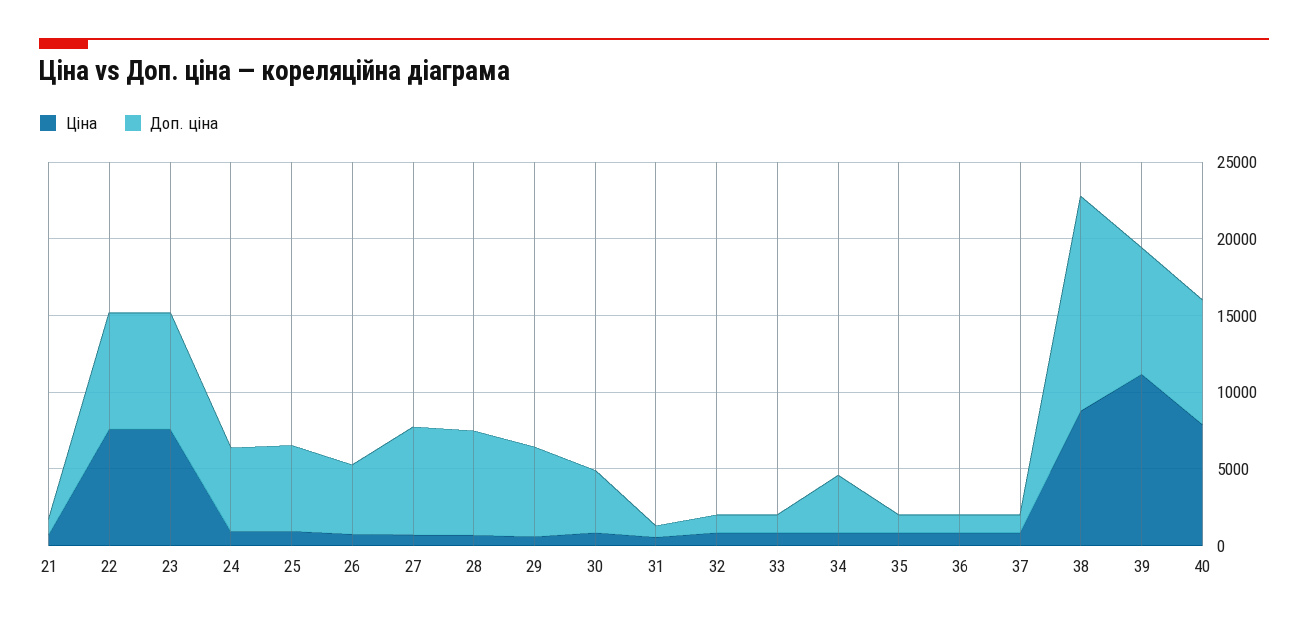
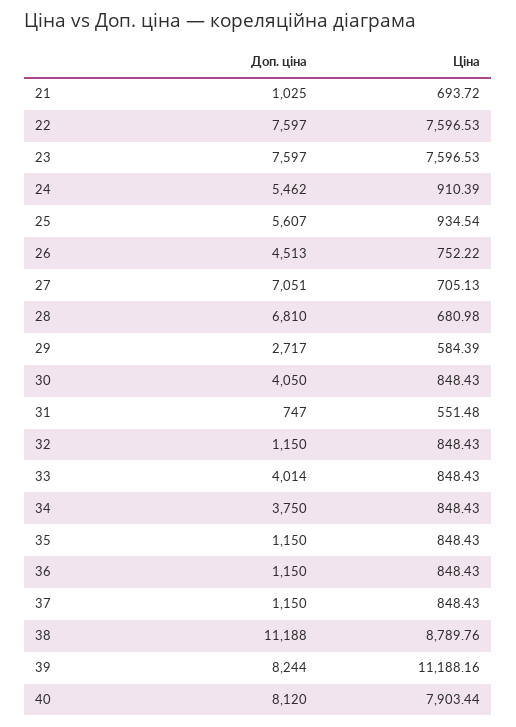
Доп. ціна, 29: 6000 -> 2717
Доп. ціна, 33: 1000 -> 4014
Доп. ціна, 38: 14000 -> 11188

